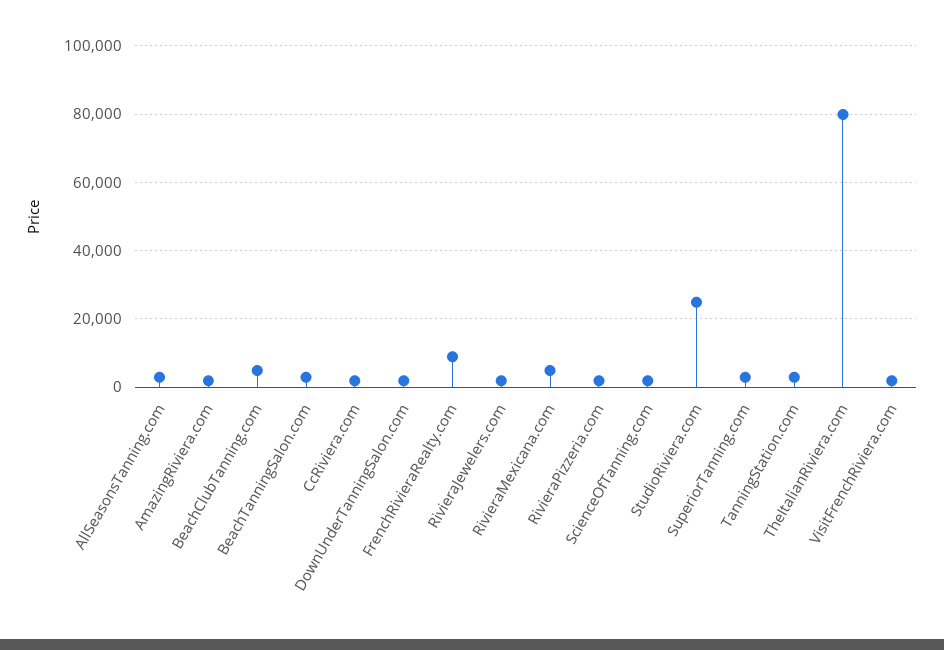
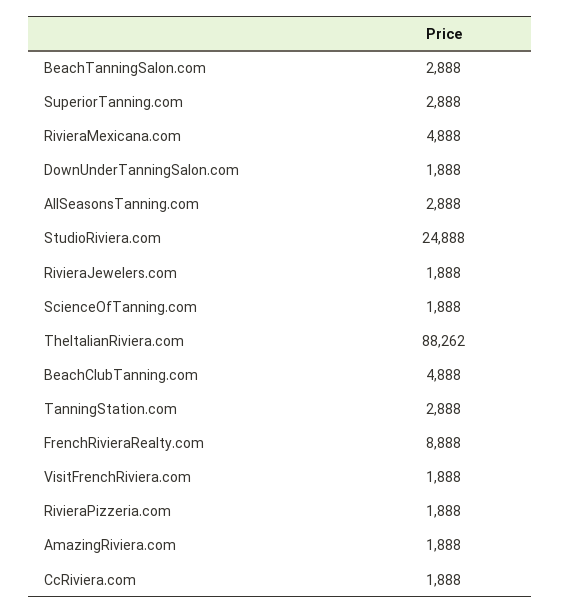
TheItalianRiviera.com: 80000 -> 88262

